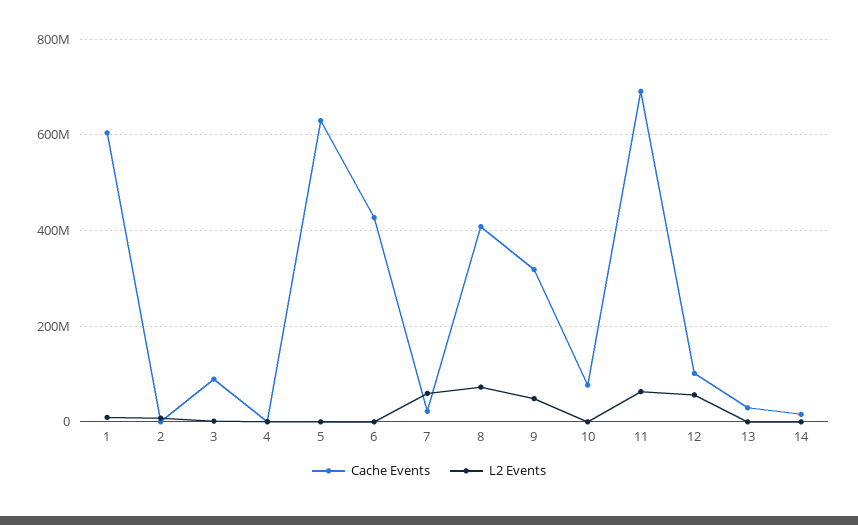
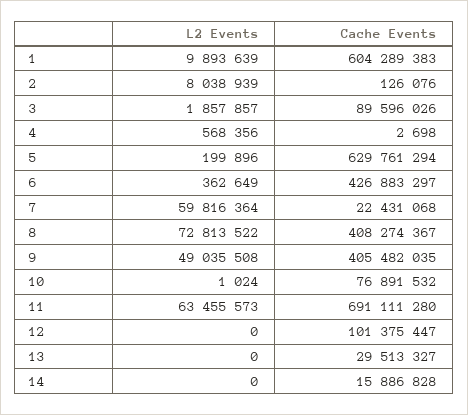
Cache Events, 9: 320000000 -> 405482035
L2 Events, 12: 60000000 -> 0

